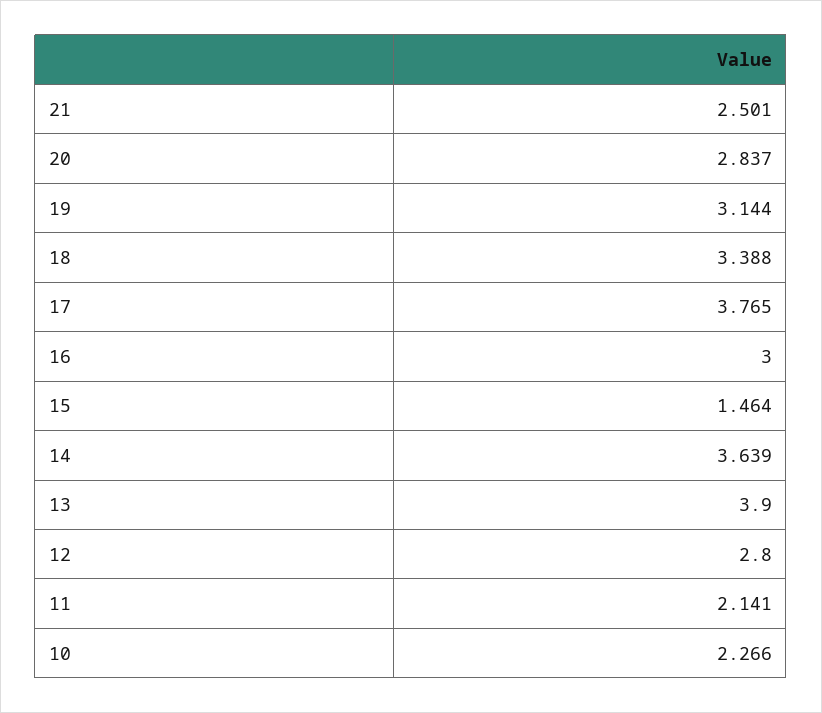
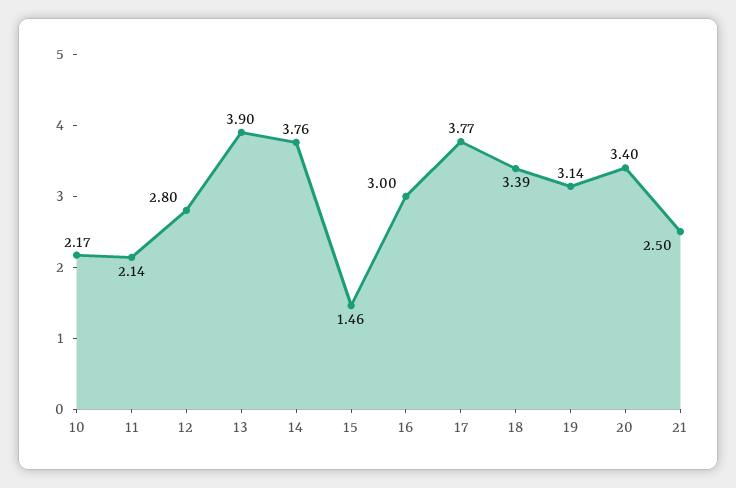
20: 2.837 -> 3.4
14: 3.639 -> 3.76
10: 2.266 -> 2.17

